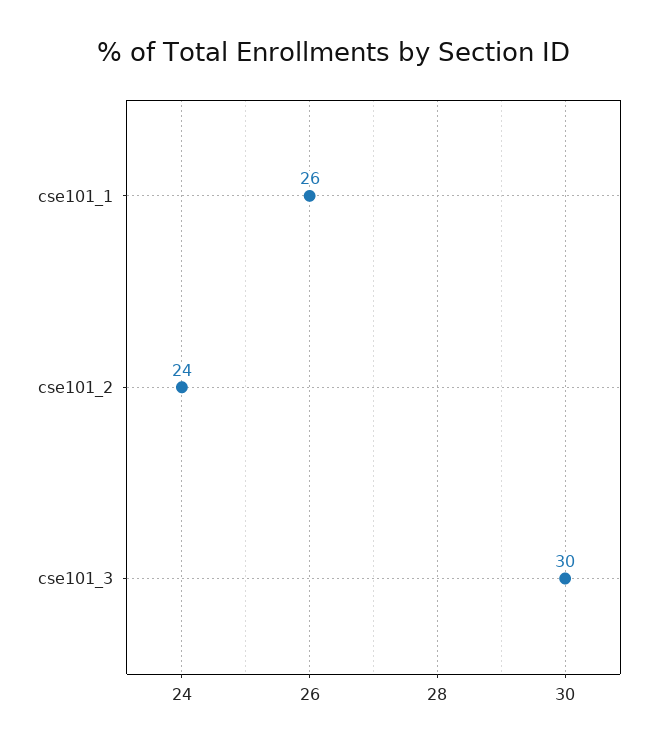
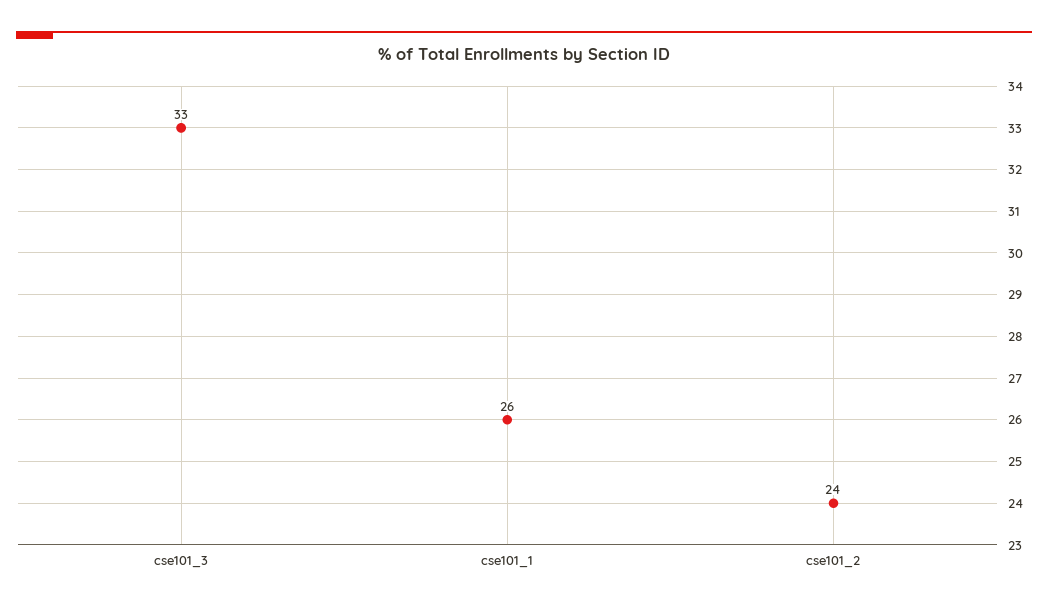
cse101_3: 30 -> 33

